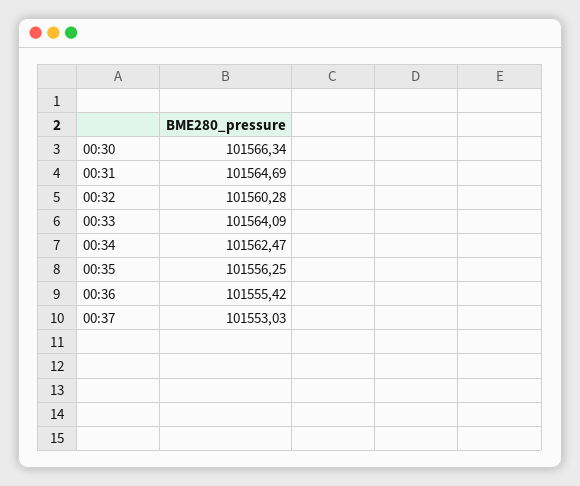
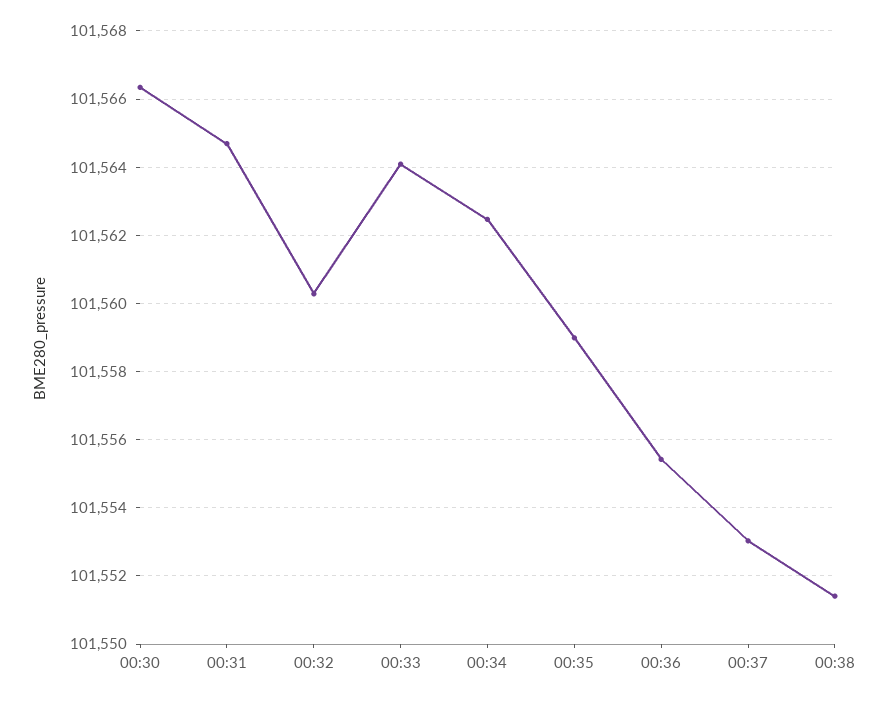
00:35: 101556.25 -> 101559
00:38: none -> 101551.4

